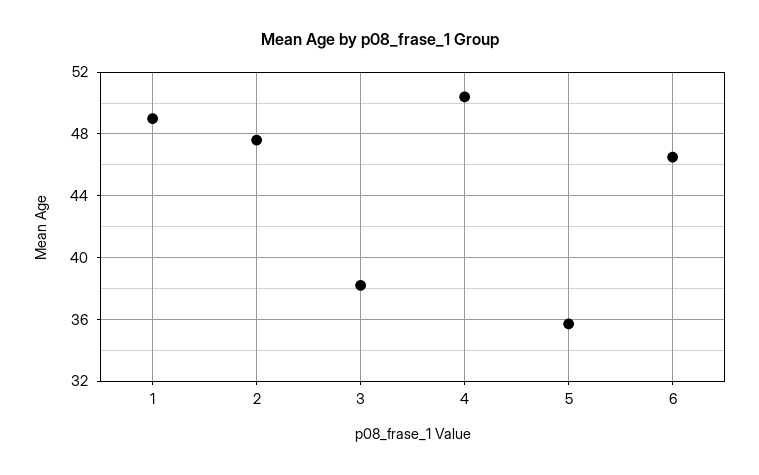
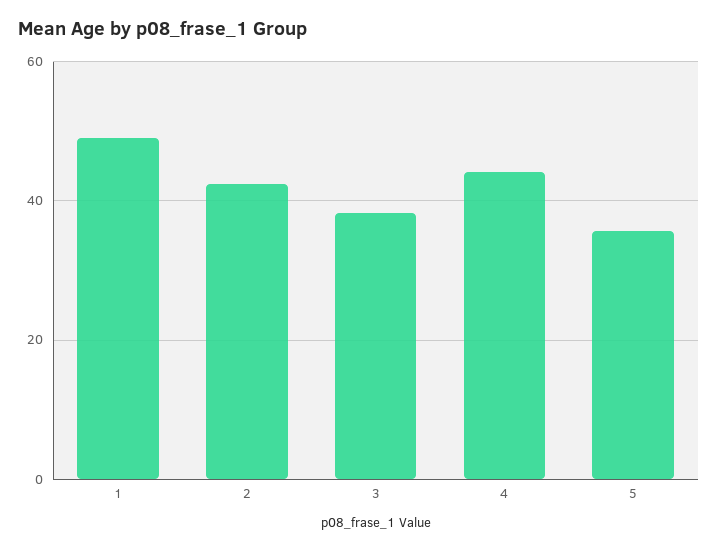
2: 47.5 -> 42
4: 50.5 -> 44
6: 46.5 -> none

